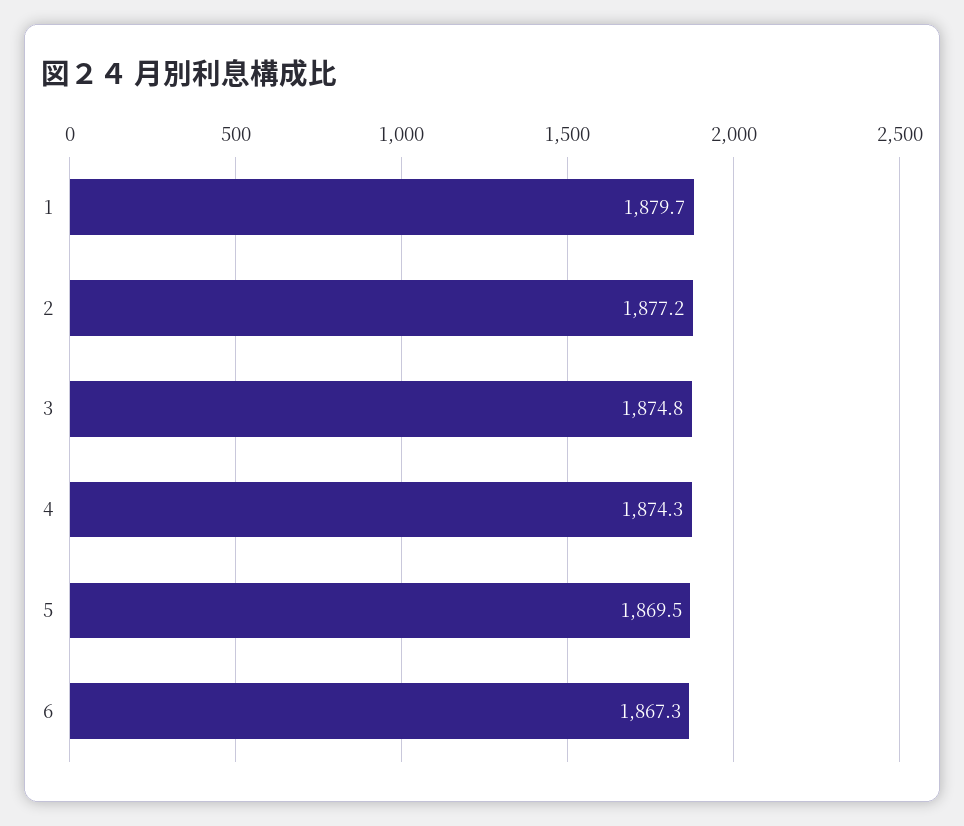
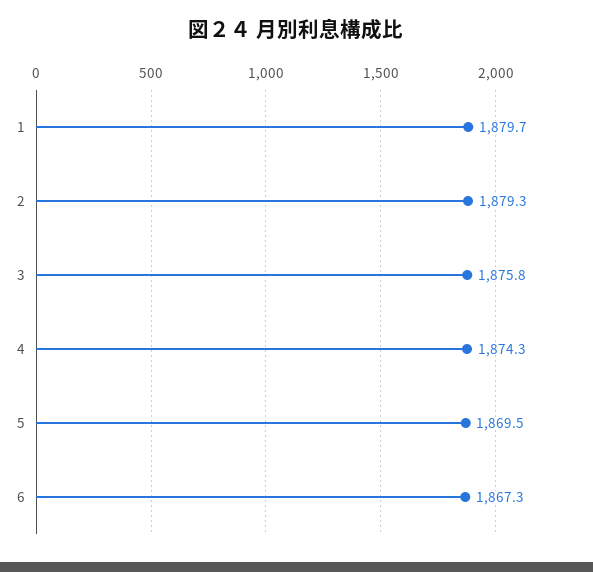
2: 1877.2 -> 1879.3
3: 1874.8 -> 1875.8

